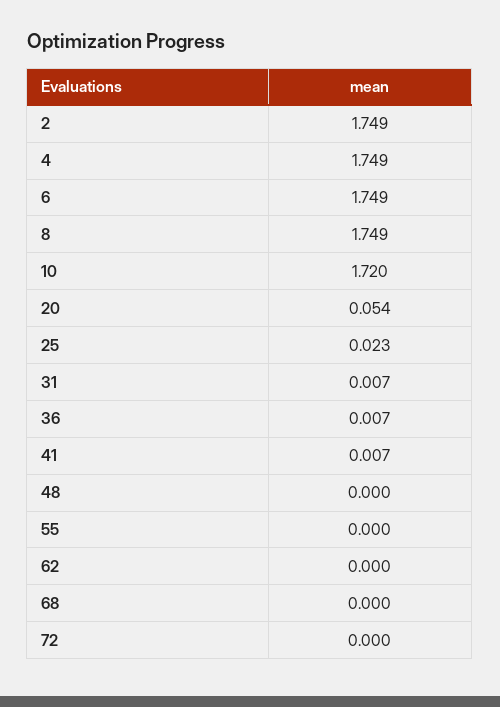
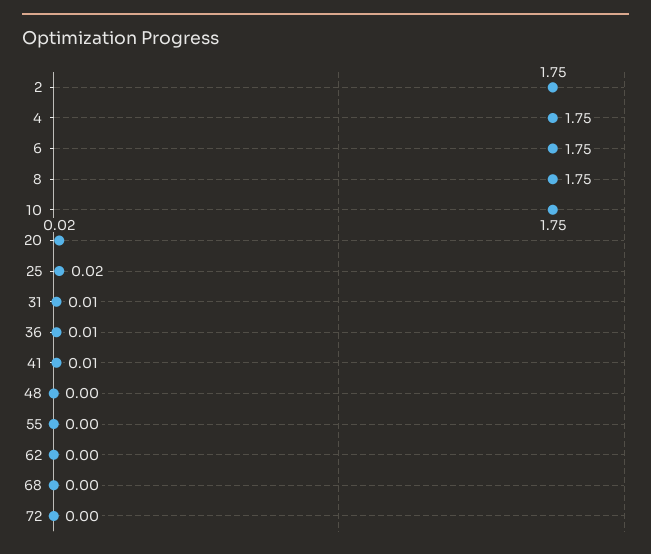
10: 1.72 -> 1.75
20: 0.054 -> 0.02

